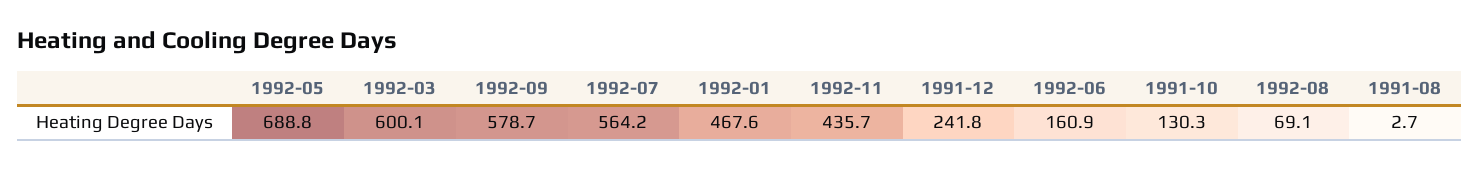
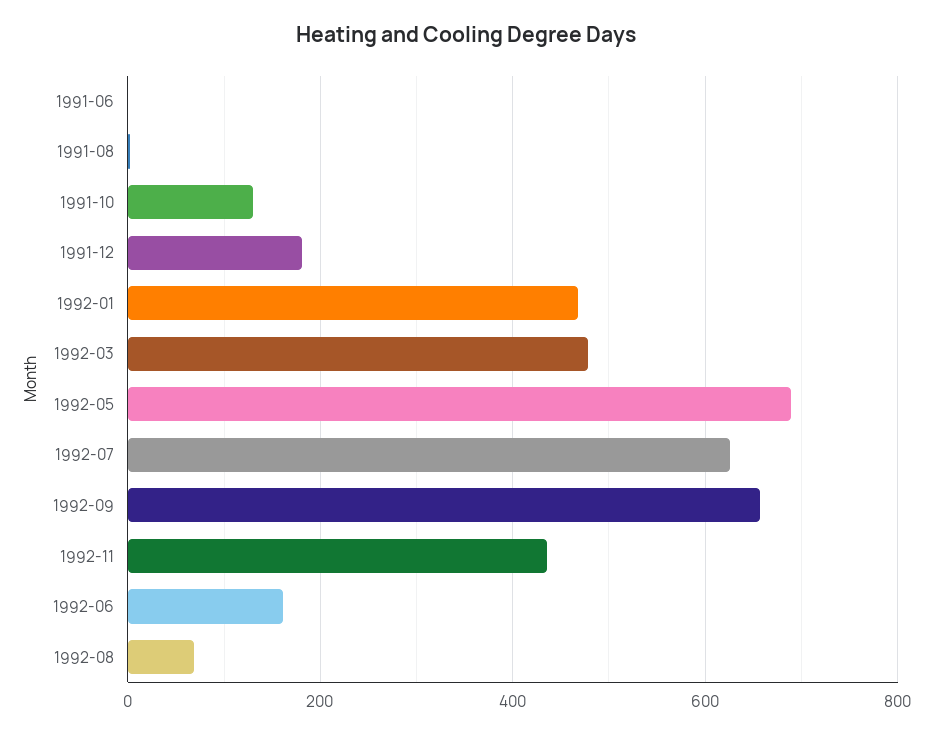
1992-03: 600.1 -> 480
1992-09: 578.7 -> 660
1992-07: 564.2 -> 620
1991-12: 241.8 -> 180
1991-06: none -> 0

